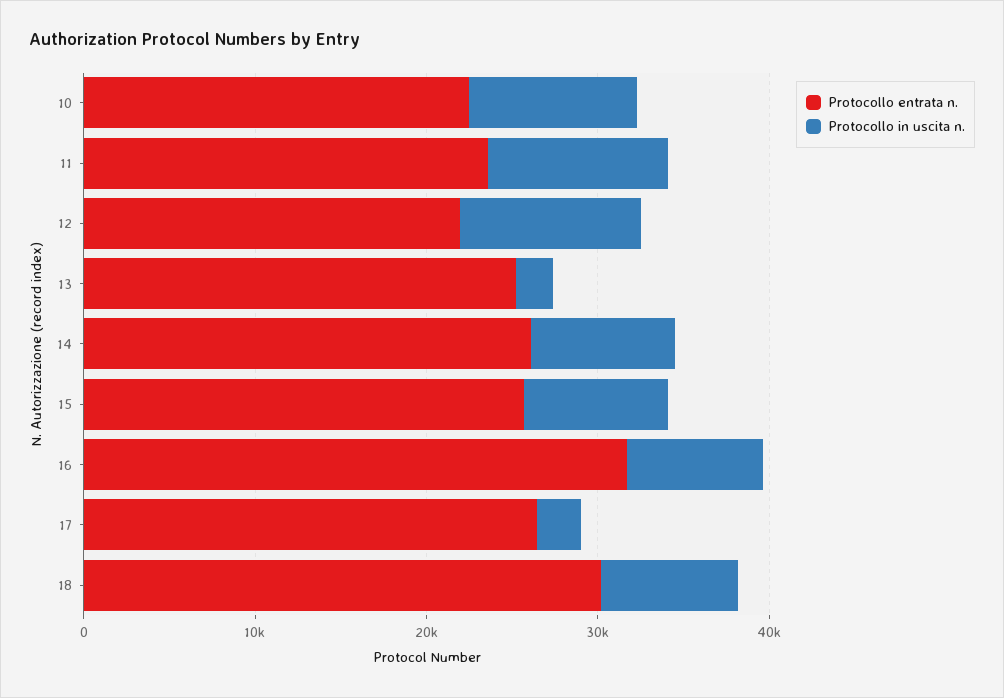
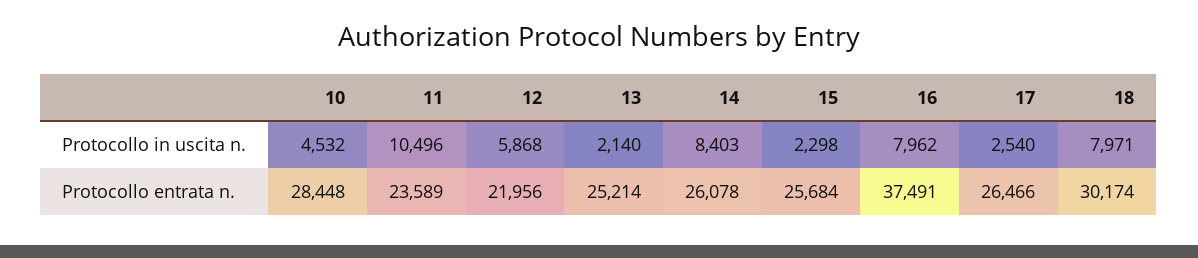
Protocollo entrata n., 10: 22000 -> 28448
Protocollo in uscita n., 10: 10000 -> 4532
Protocollo in uscita n., 12: 10000 -> 5868
Protocollo in uscita n., 15: 8000 -> 2298
Protocollo entrata n., 16: 32000 -> 37491

